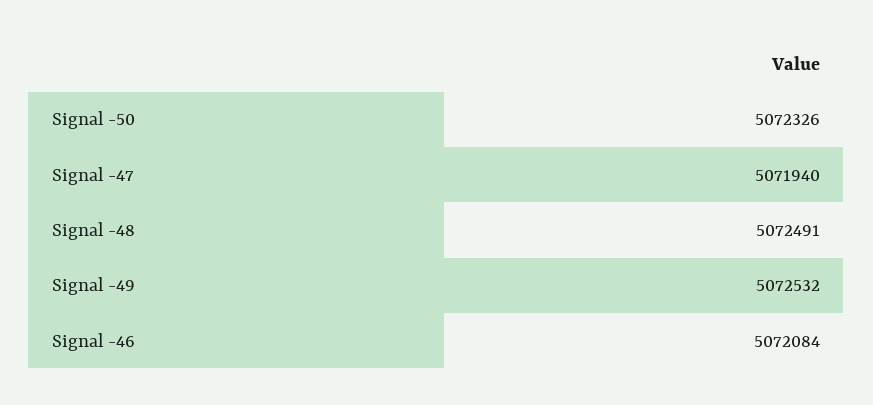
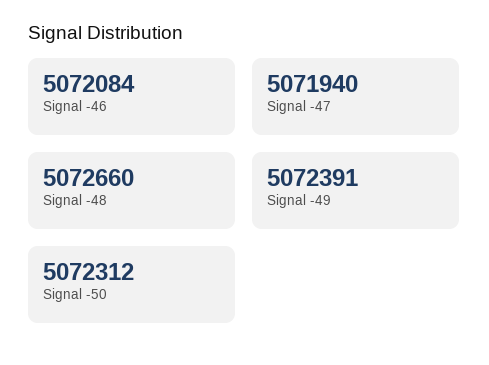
Signal -50: 5072326 -> 5072312
Signal -48: 5072491 -> 5072660
Signal -49: 5072532 -> 5072391

